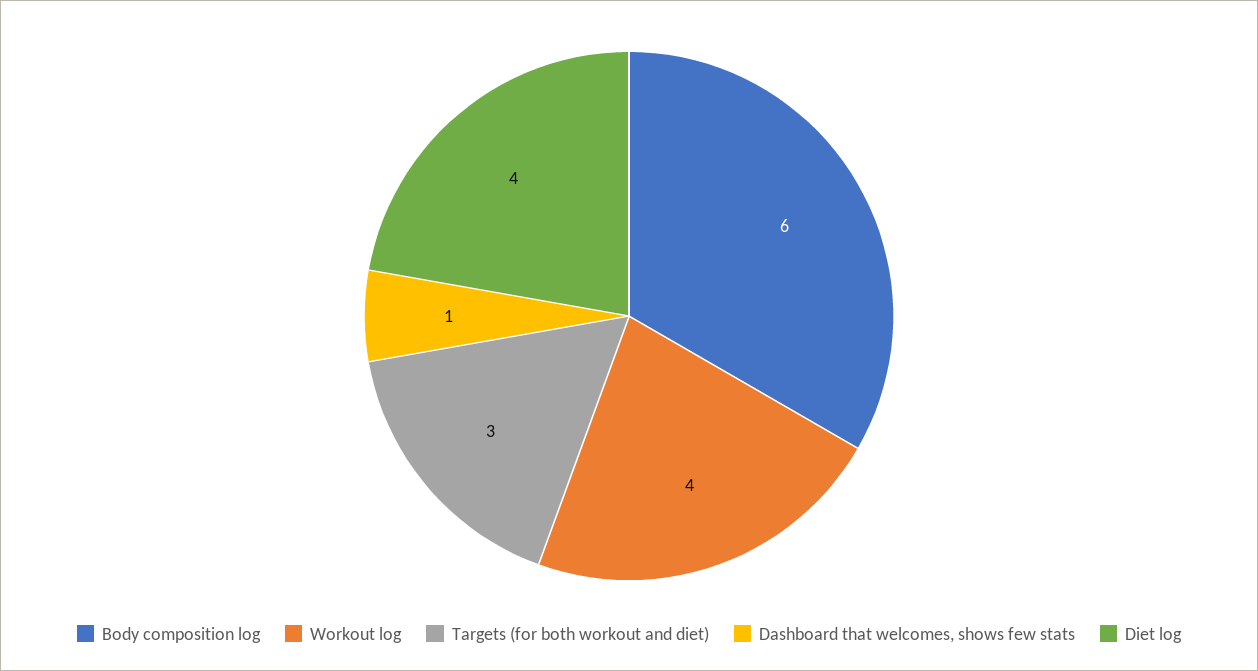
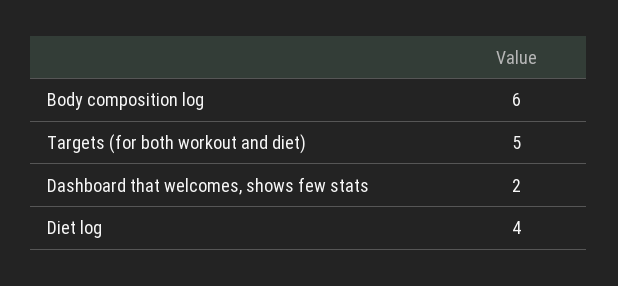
Workout log: 4 -> none
Targets (for both workout and diet): 3 -> 5
Dashboard that welcomes, shows few stats: 1 -> 2

